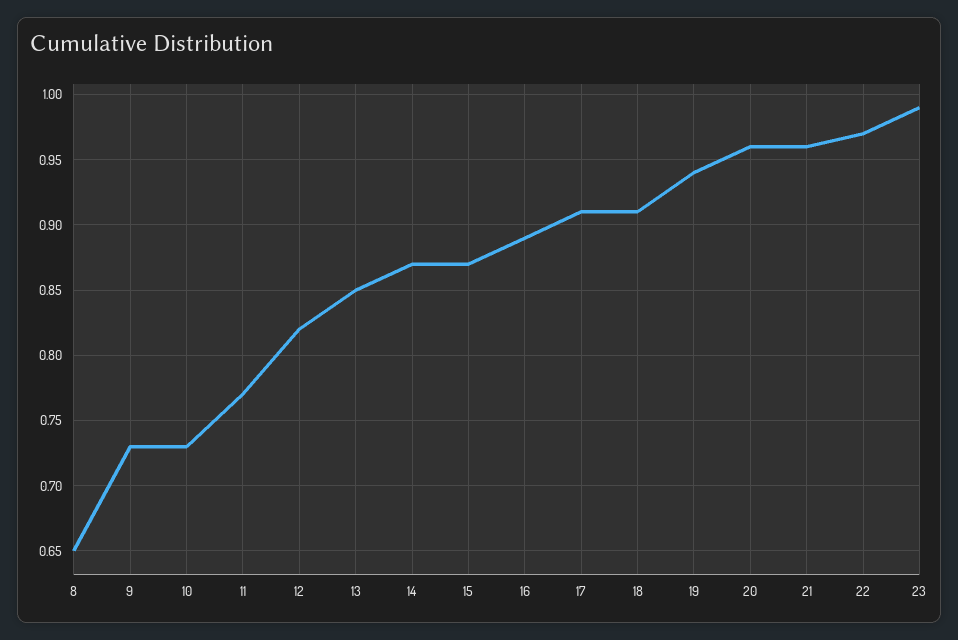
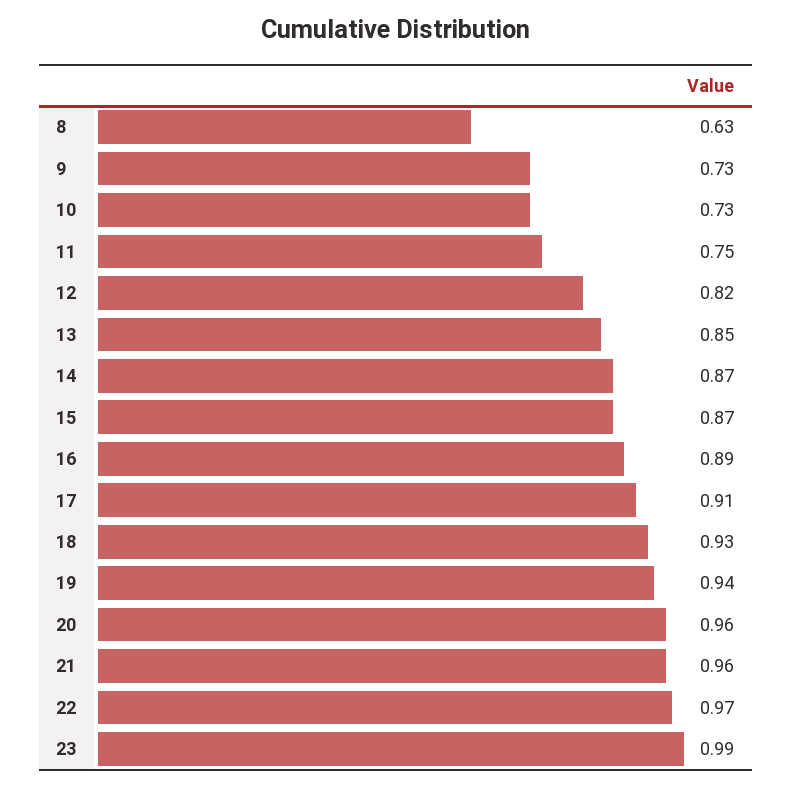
8: 0.65 -> 0.63
11: 0.77 -> 0.75
18: 0.91 -> 0.93

